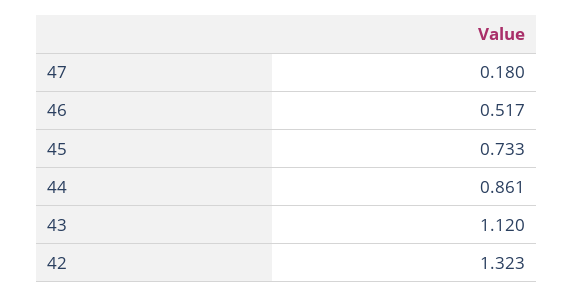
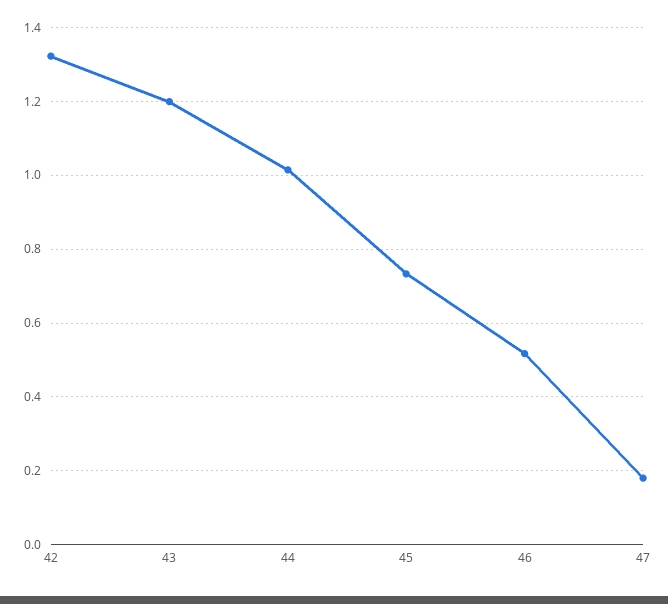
44: 0.861 -> 1.02
43: 1.12 -> 1.2

